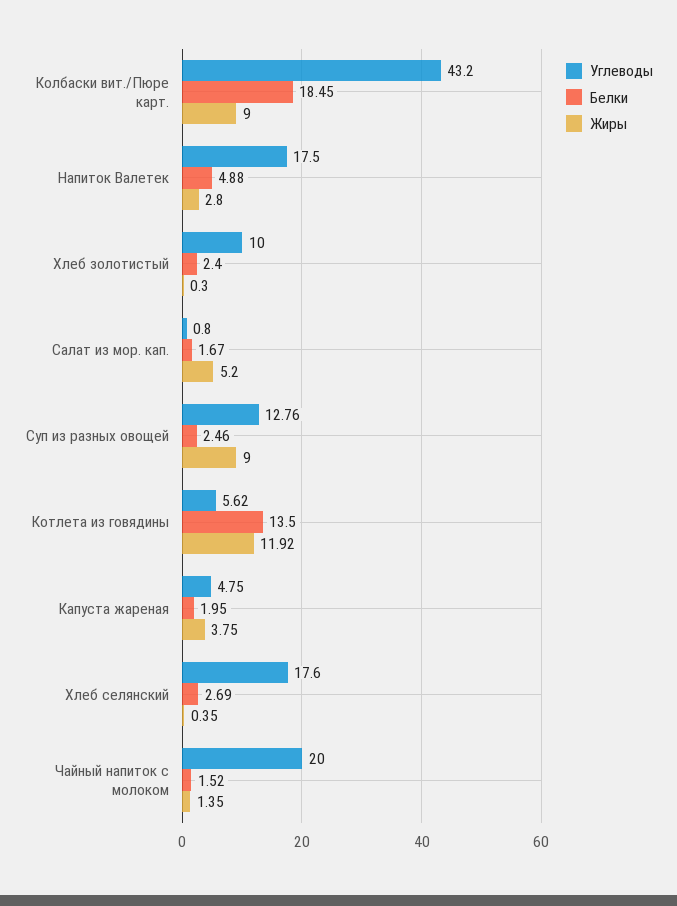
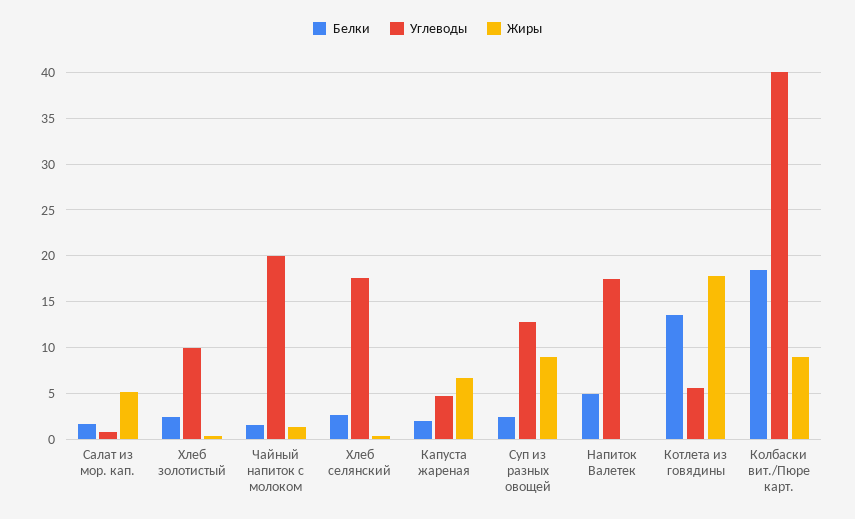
Углеводы, Колбаски вит./Пюре карт.: 43.2 -> 40
Жиры, Напиток Валетек: 2.8 -> 0
Жиры, Котлета из говядины: 11.92 -> 18
Жиры, Капуста жареная: 3.75 -> 7

